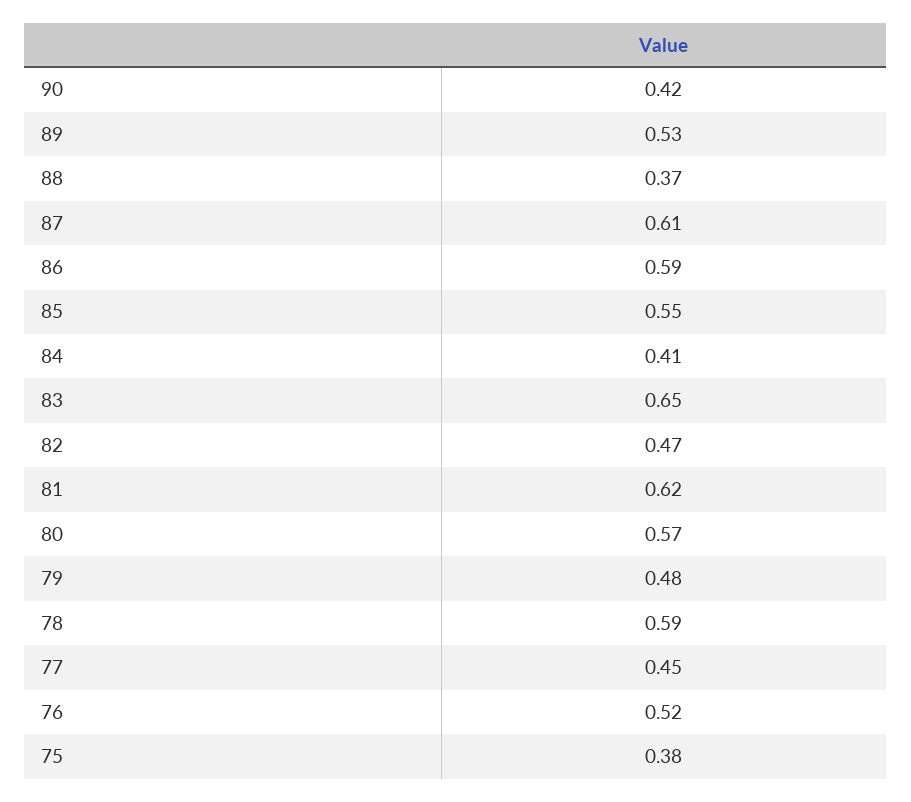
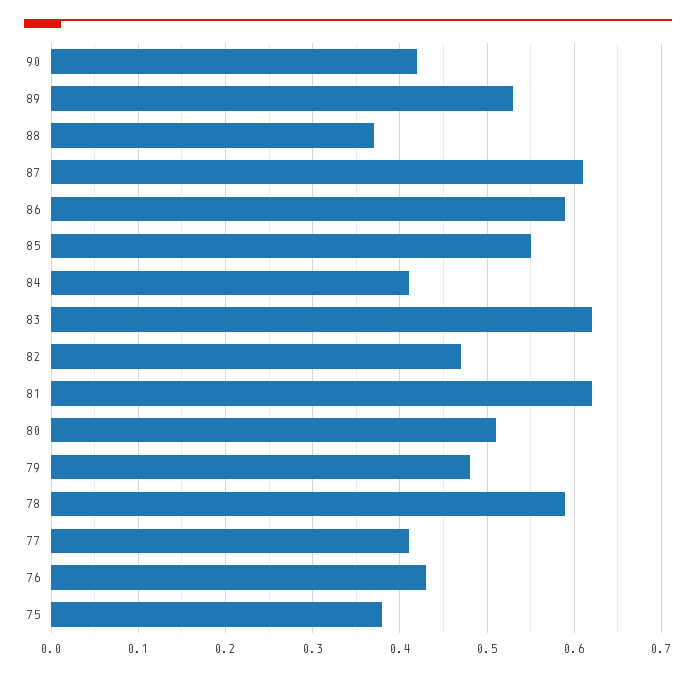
83: 0.65 -> 0.62
80: 0.57 -> 0.51
77: 0.45 -> 0.41
76: 0.52 -> 0.43

